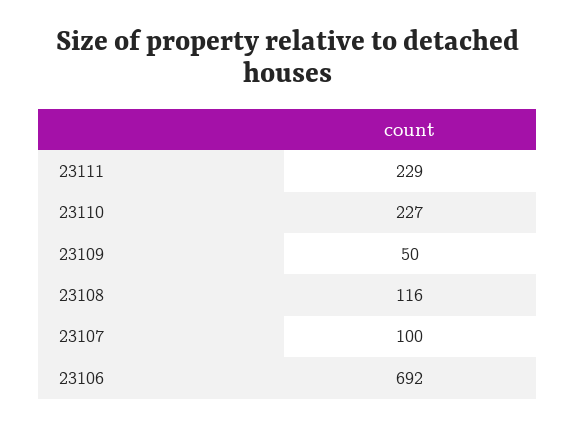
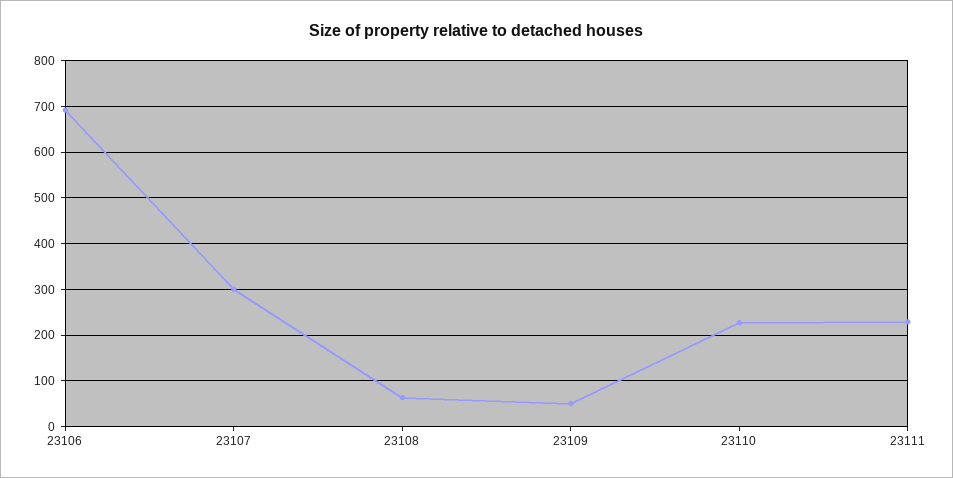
23108: 116 -> 60
23107: 100 -> 300

